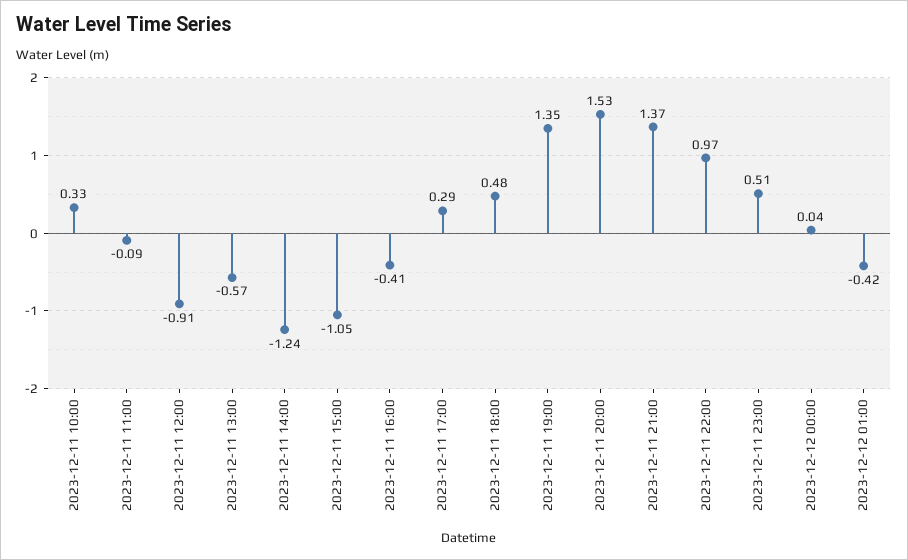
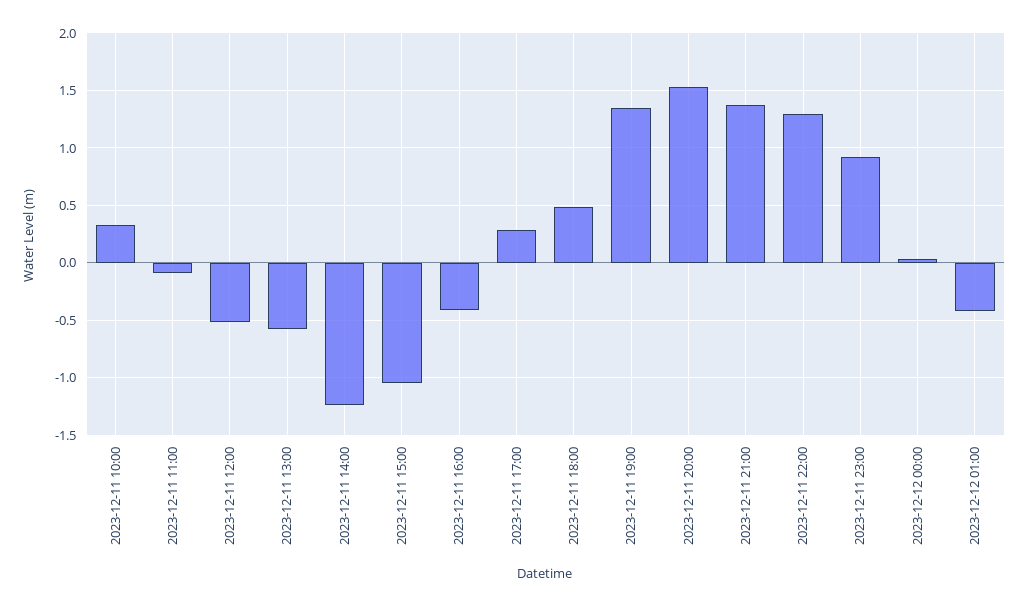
2023-12-11 12:00: -0.91 -> -0.5
2023-12-11 22:00: 0.97 -> 1.3
2023-12-11 23:00: 0.51 -> 0.9

